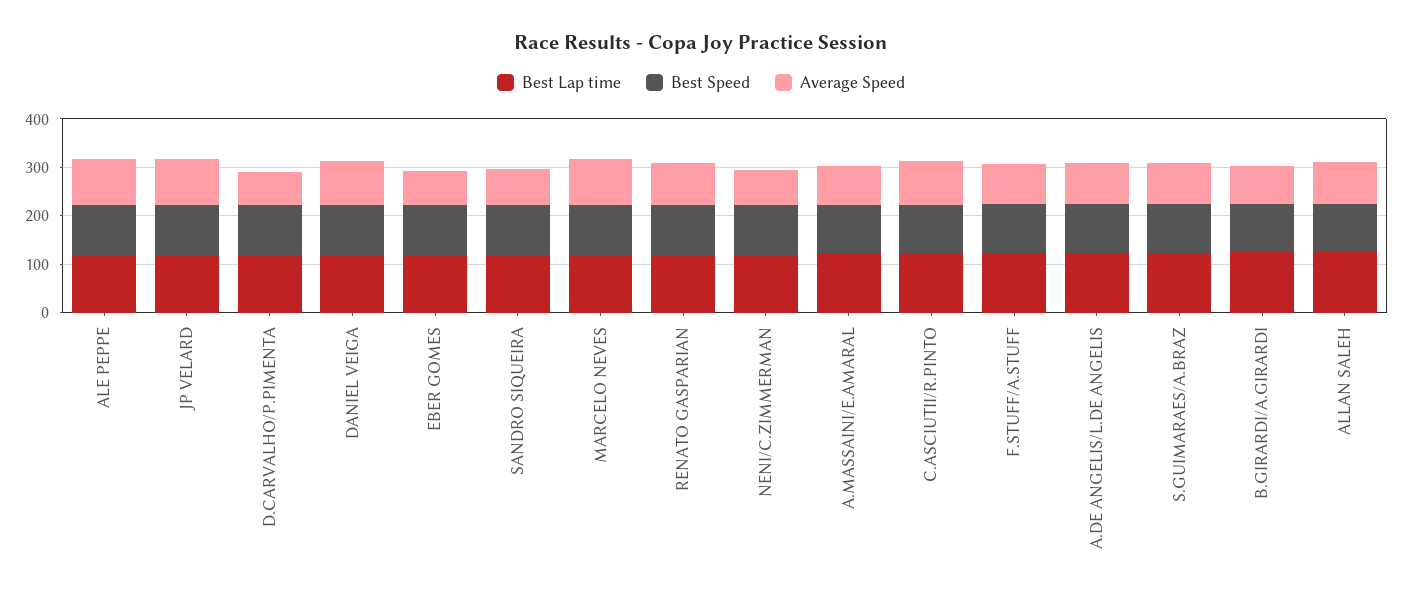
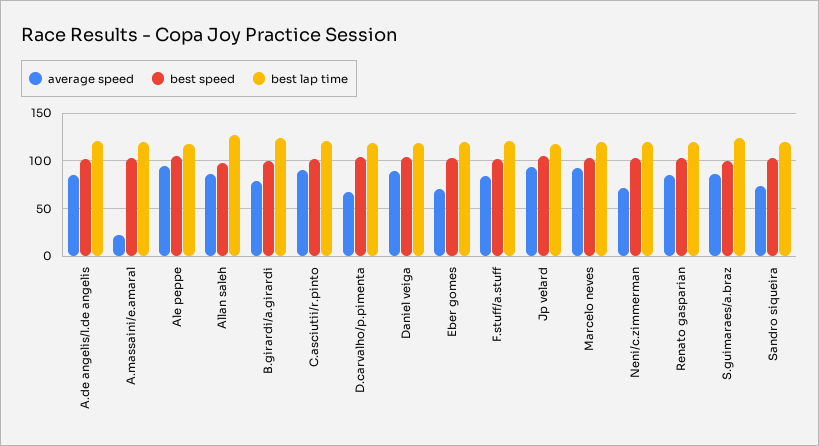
Average Speed, A.MASSAINI/E.AMARAL: 80 -> 20

